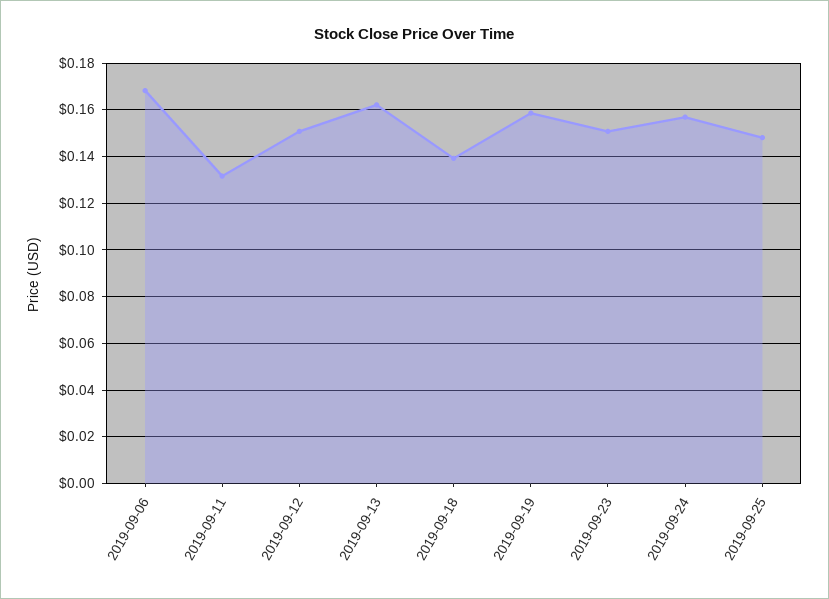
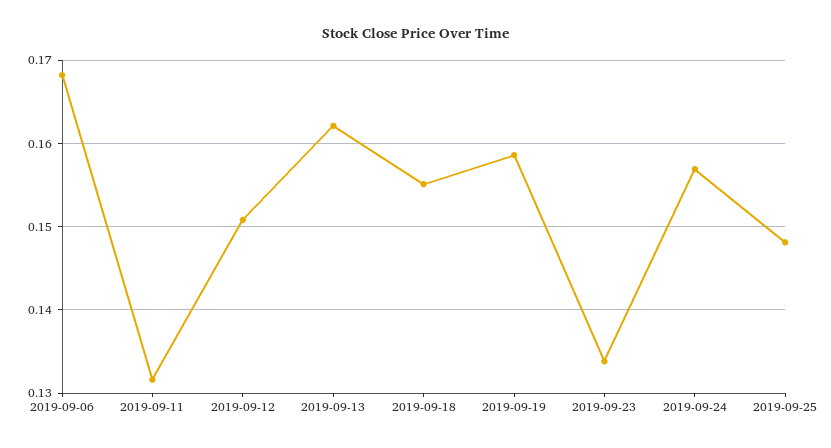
2019-09-18: 0.14 -> 0.155
2019-09-23: 0.15 -> 0.134

